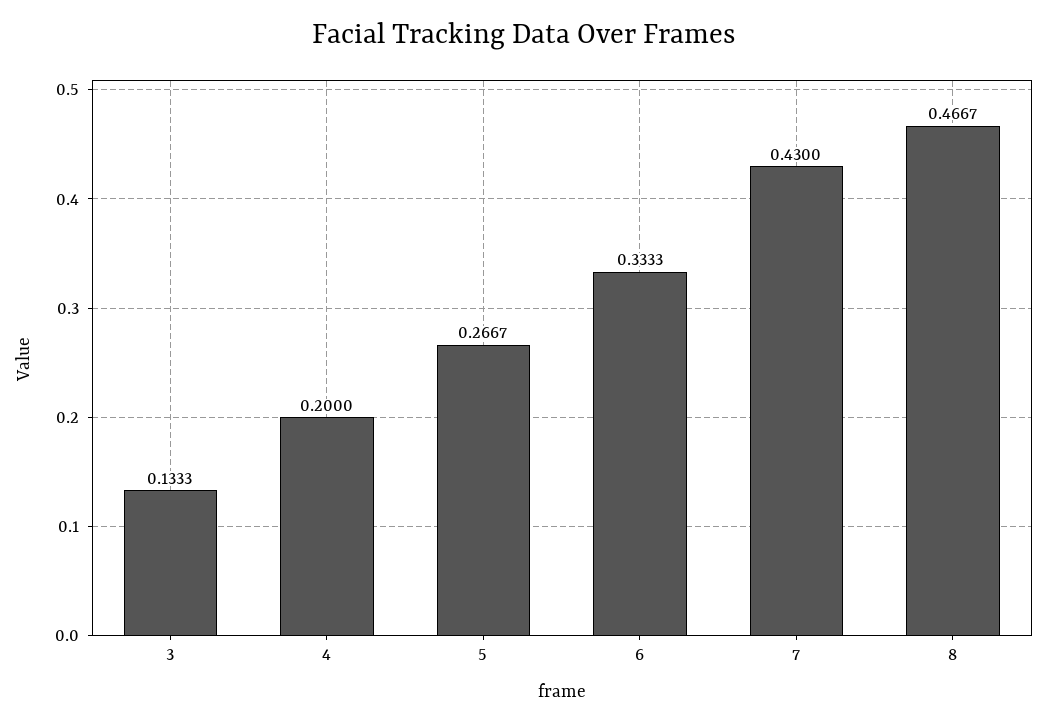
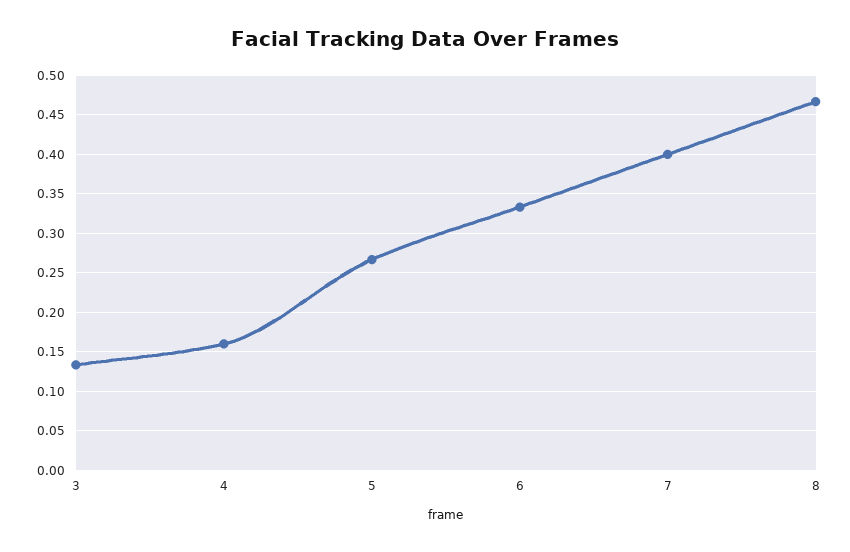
4: 0.2 -> 0.16
7: 0.43 -> 0.4

